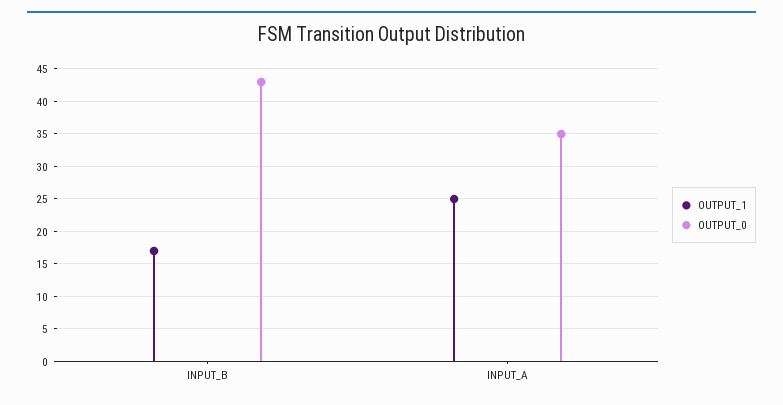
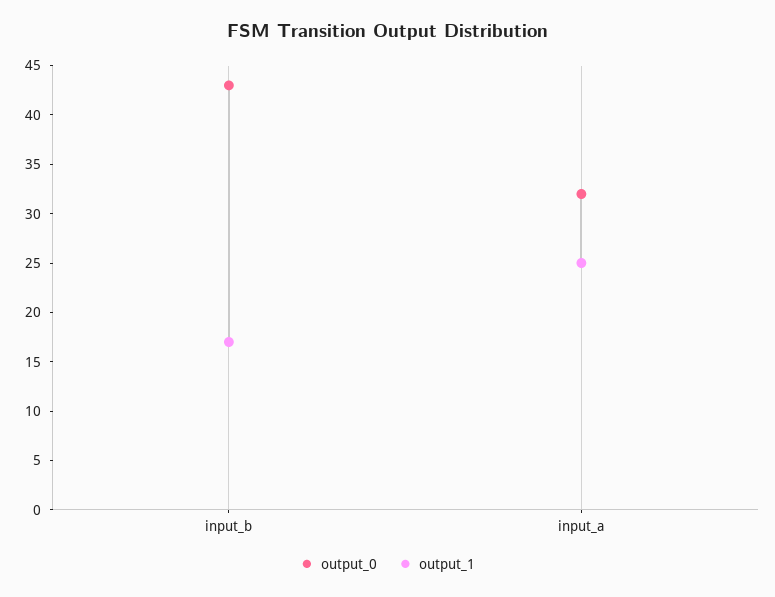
OUTPUT_0, INPUT_A: 35 -> 32

